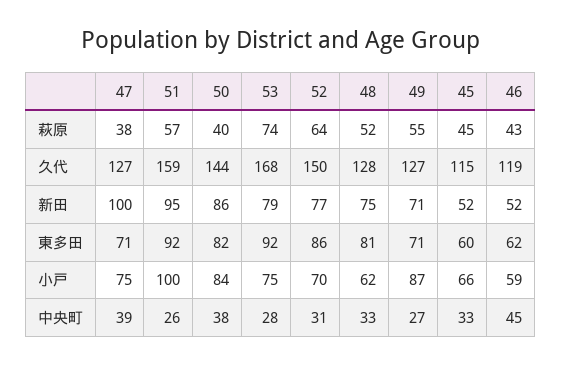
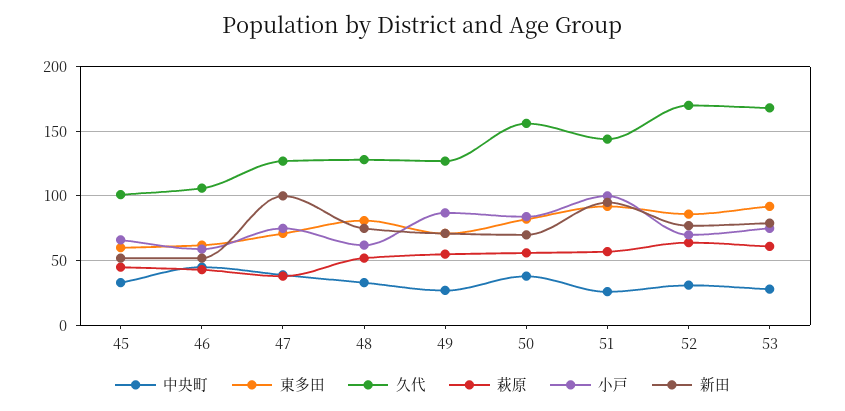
萩原, 50: 40 -> 55
萩原, 53: 74 -> 60
久代, 51: 159 -> 145
久代, 50: 144 -> 155
久代, 52: 150 -> 170
久代, 45: 115 -> 100
久代, 46: 119 -> 105
新田, 50: 86 -> 70

